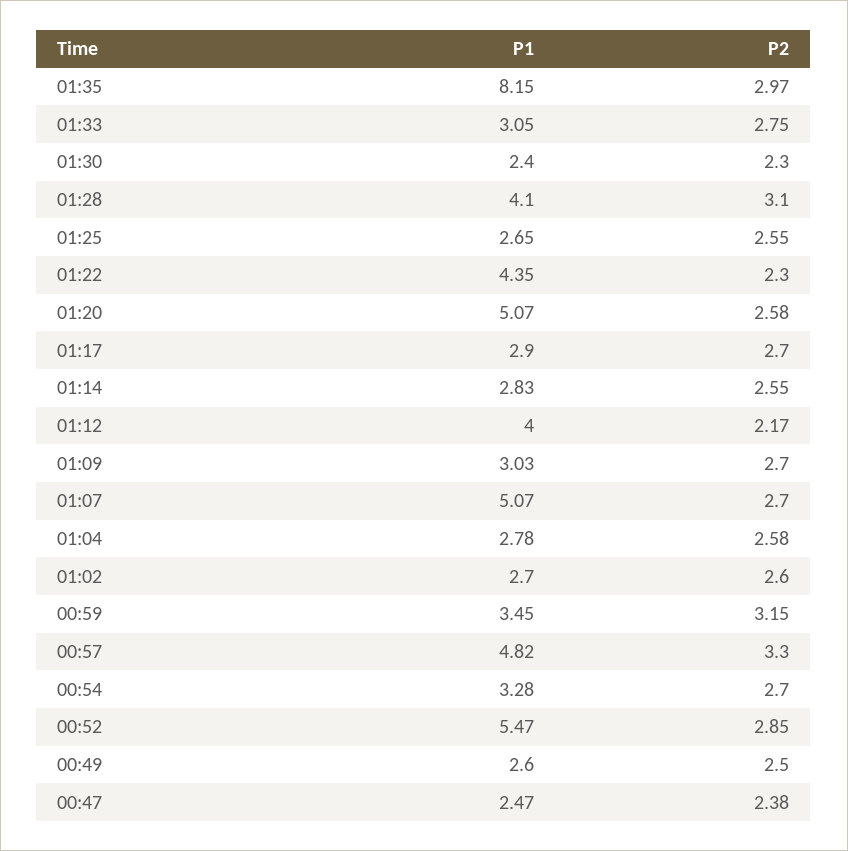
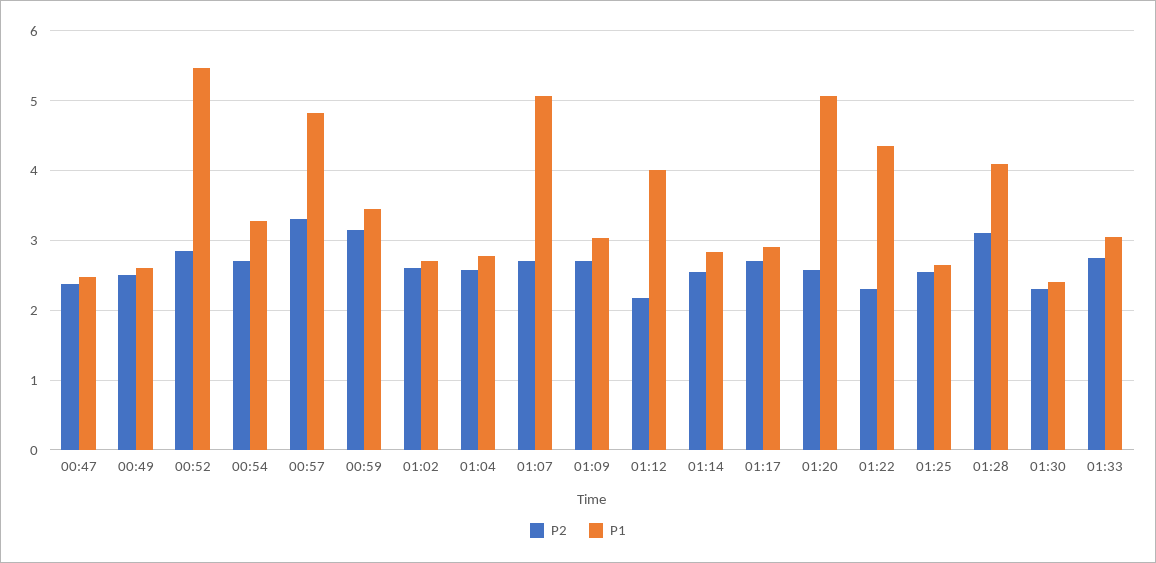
P1, 01:35: 8.15 -> none
P2, 01:35: 2.97 -> none

